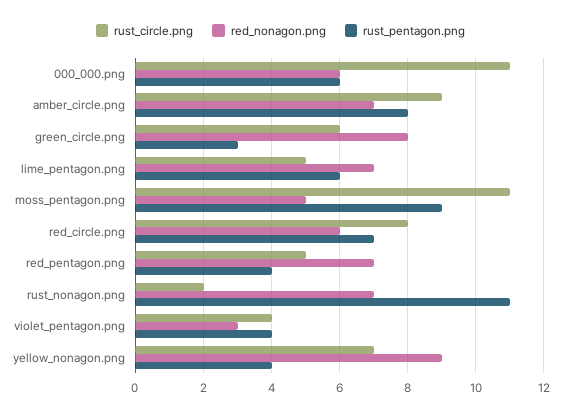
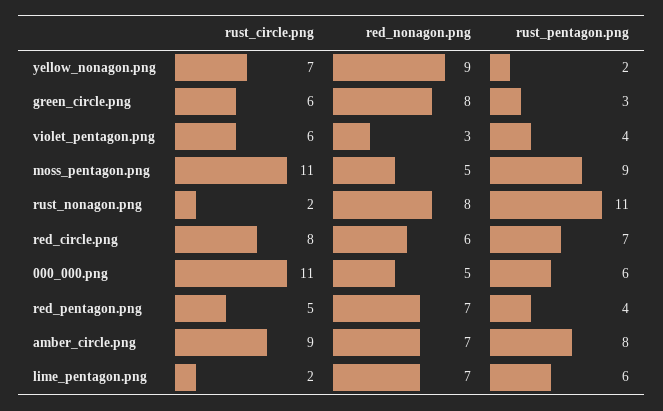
red_nonagon.png, 000_000.png: 6 -> 5
rust_circle.png, lime_pentagon.png: 5 -> 2
red_nonagon.png, rust_nonagon.png: 7 -> 8
rust_circle.png, violet_pentagon.png: 4 -> 6
rust_pentagon.png, yellow_nonagon.png: 4 -> 2

